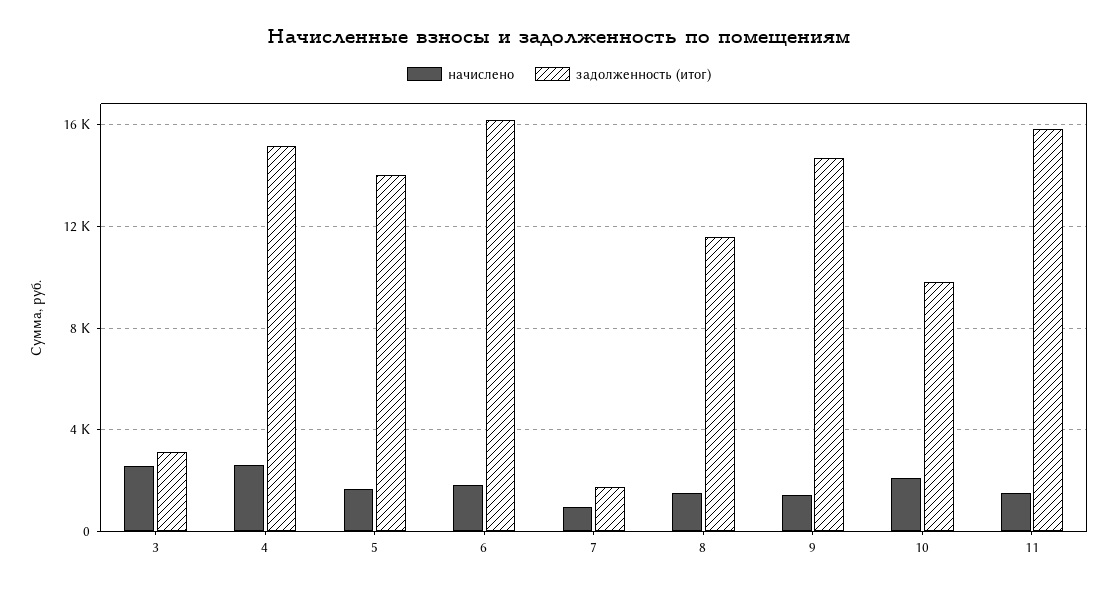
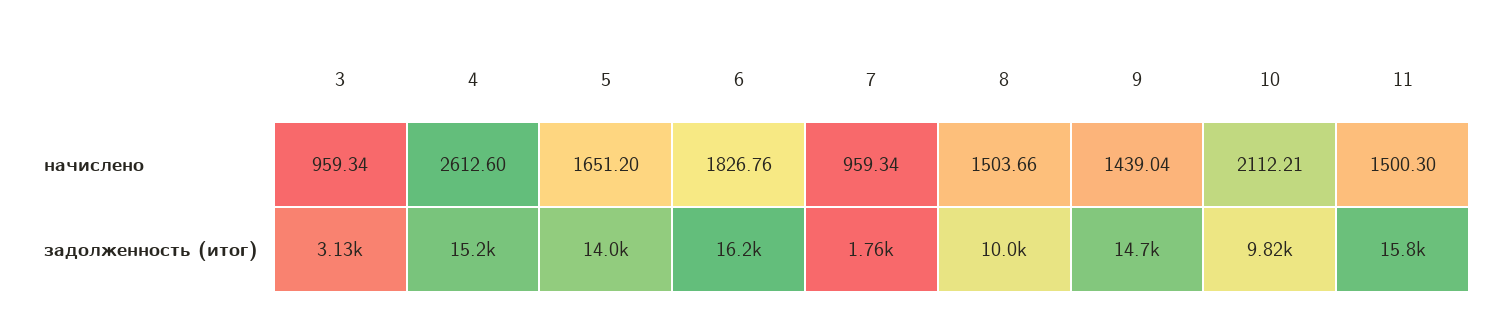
начислено, 3: 2500 -> 959.34
задолженность (итог), 8: 11500 -> 10000

